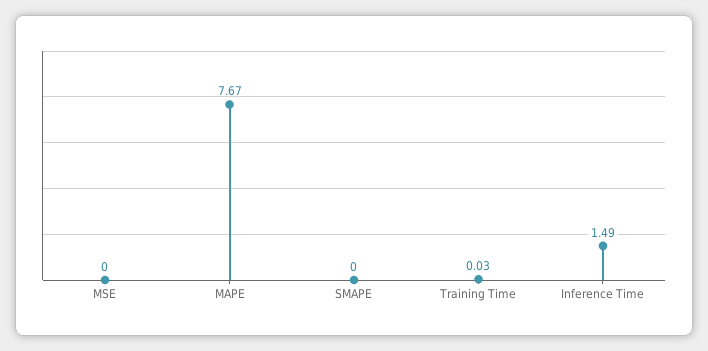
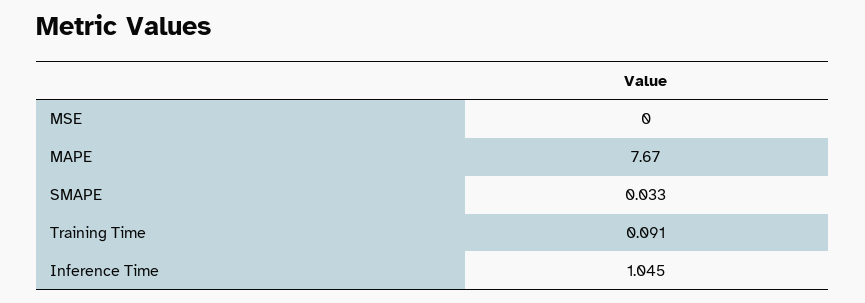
SMAPE: 0 -> 0.033
Training Time: 0.03 -> 0.091
Inference Time: 1.49 -> 1.045

